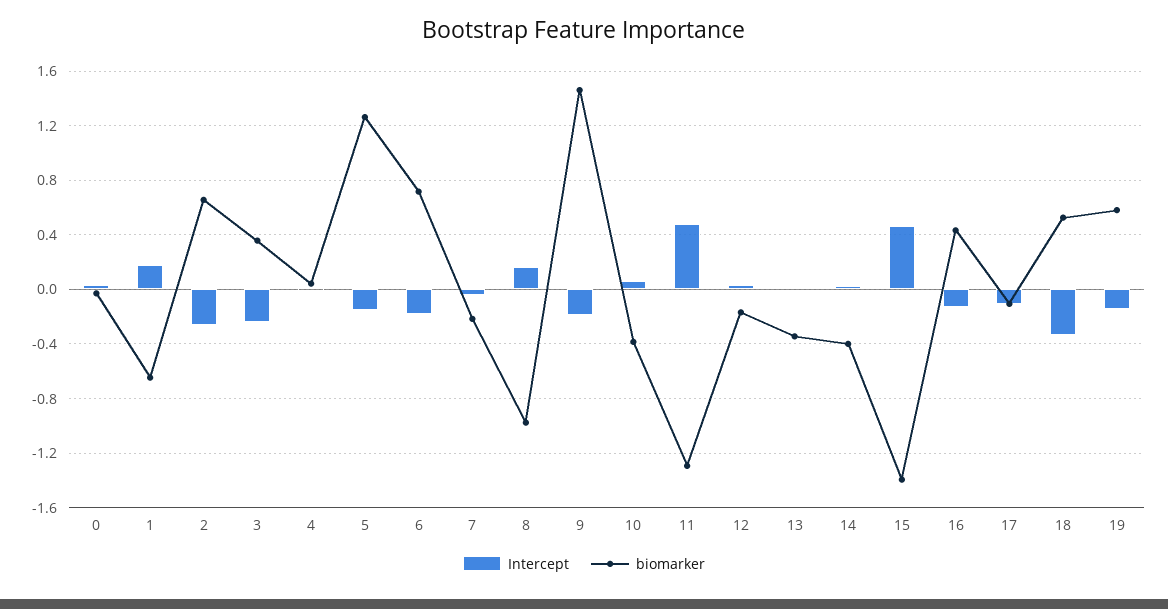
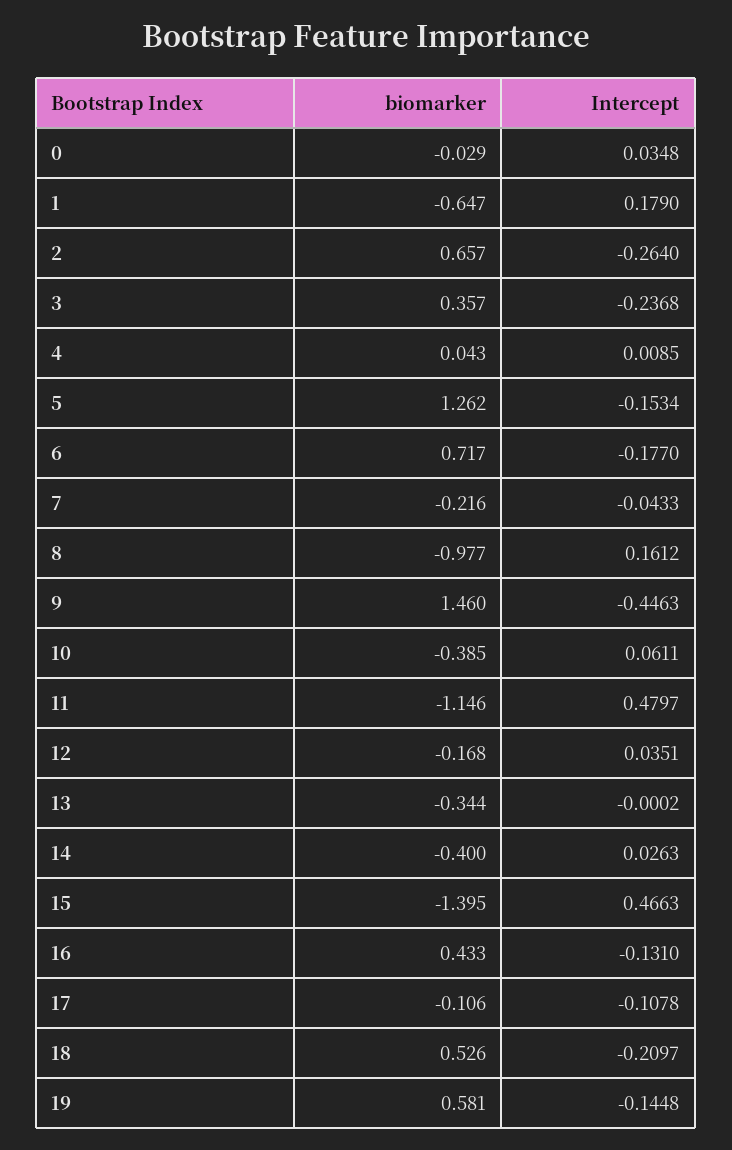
Intercept, 9: -0.2 -> -0.4463
biomarker, 11: -1.3 -> -1.146
Intercept, 18: -0.35 -> -0.2097

